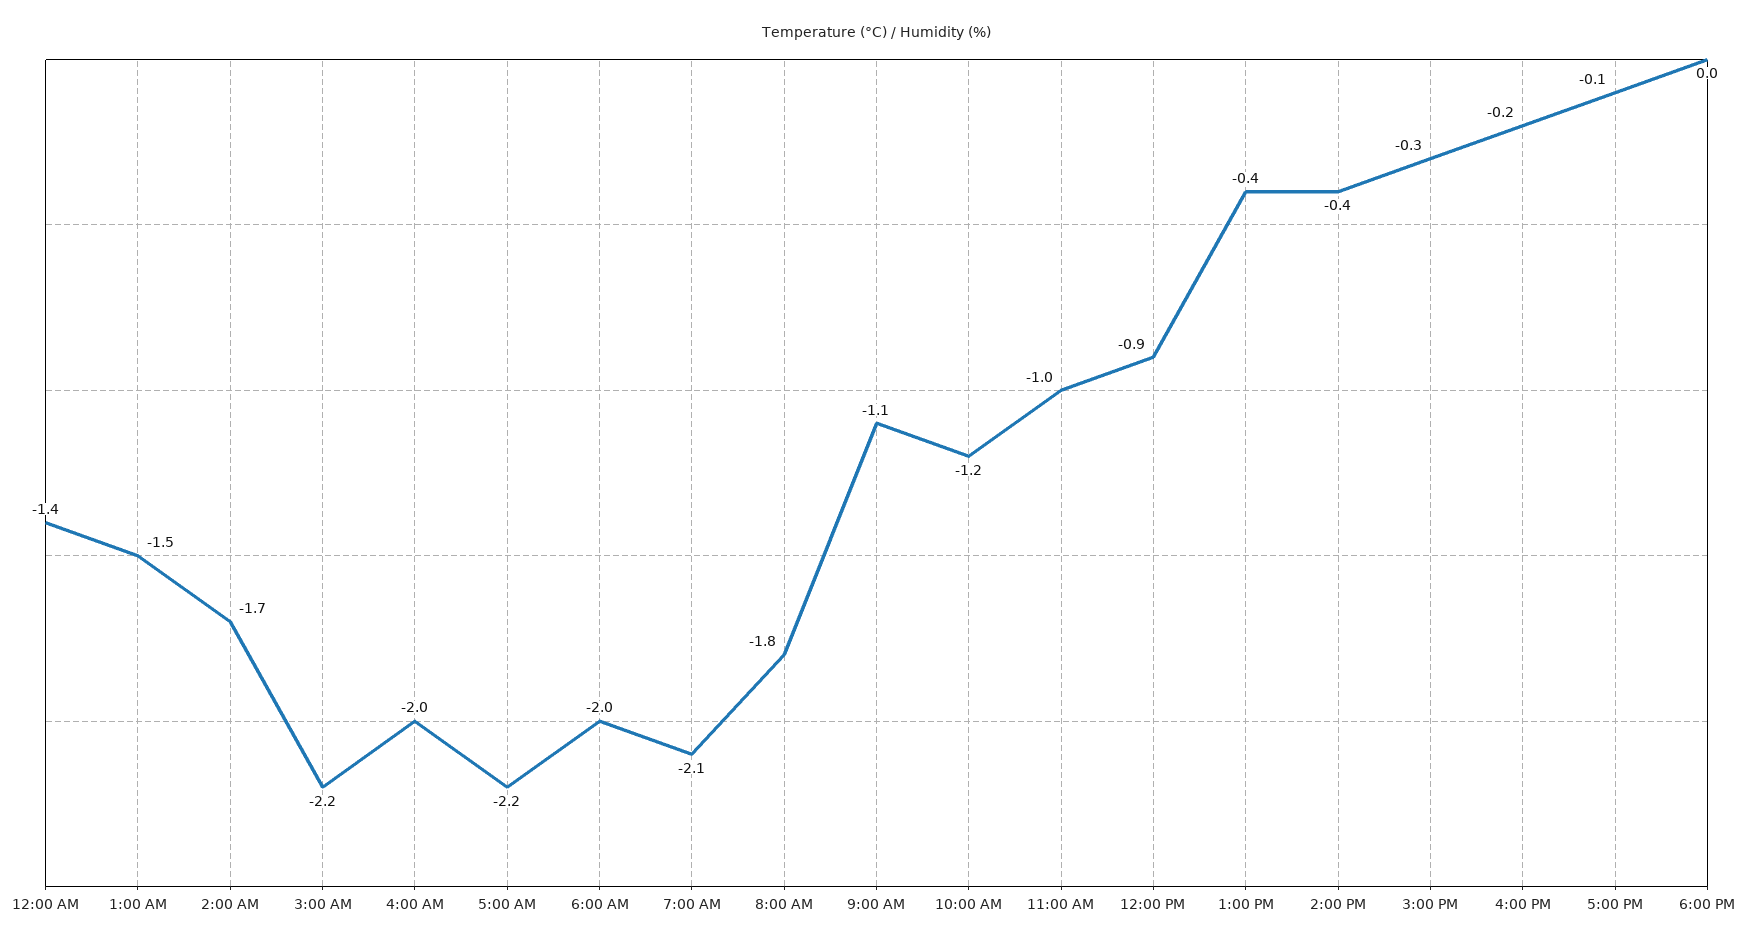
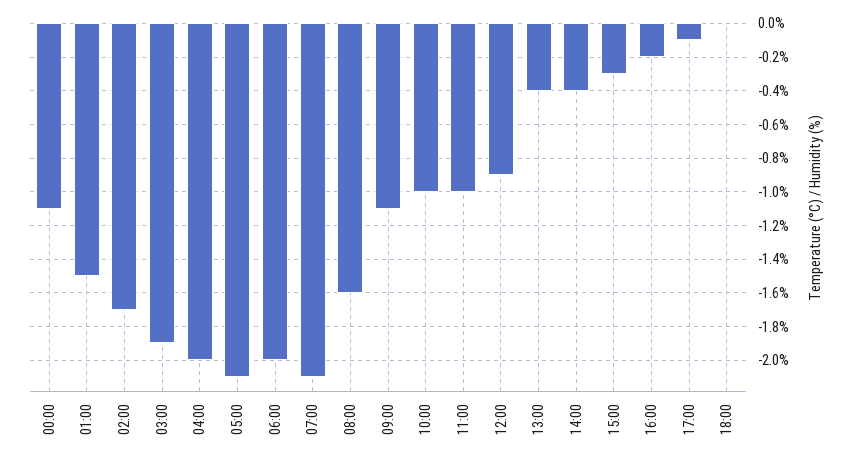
12:00 AM: -1.4 -> -1.1
3:00 AM: -2.2 -> -1.9
5:00 AM: -2.2 -> -2.1
8:00 AM: -1.8 -> -1.6
10:00 AM: -1.2 -> -1

